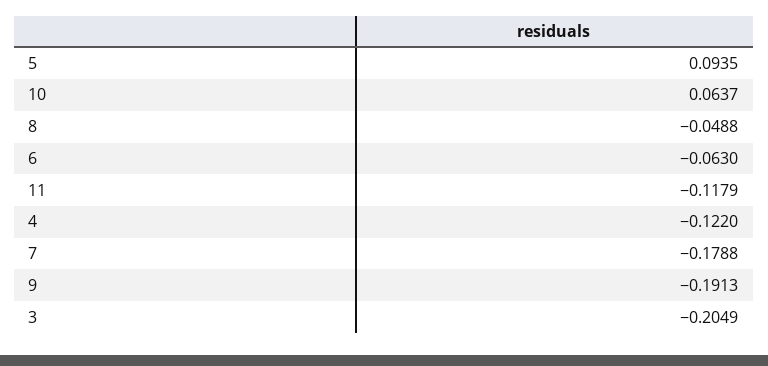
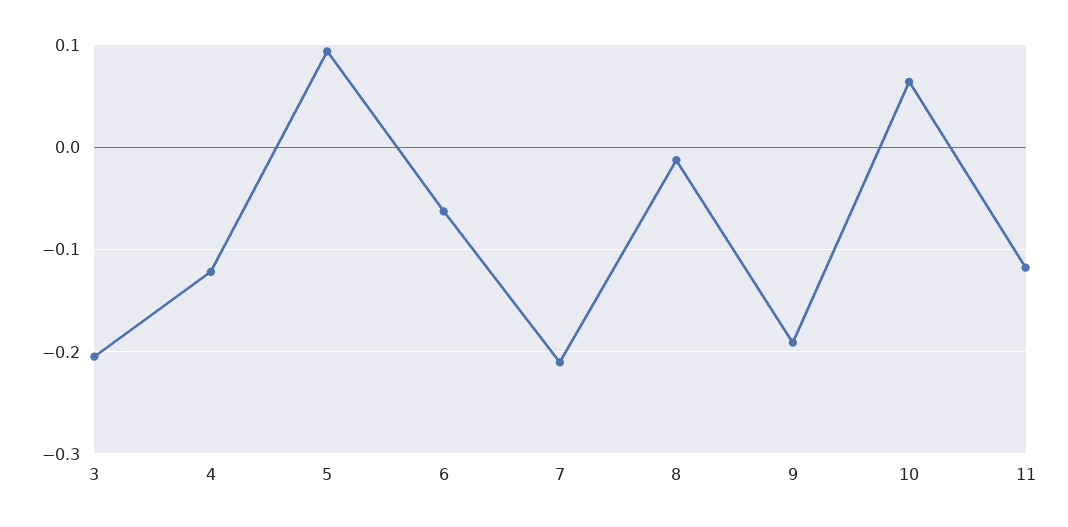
8: -0.0488 -> -0.01
7: -0.1788 -> -0.21

